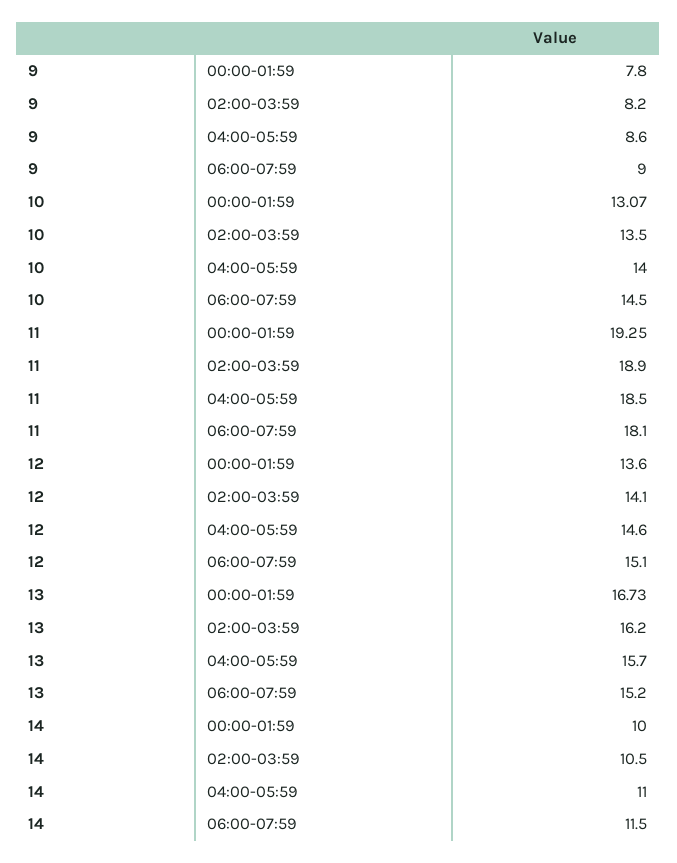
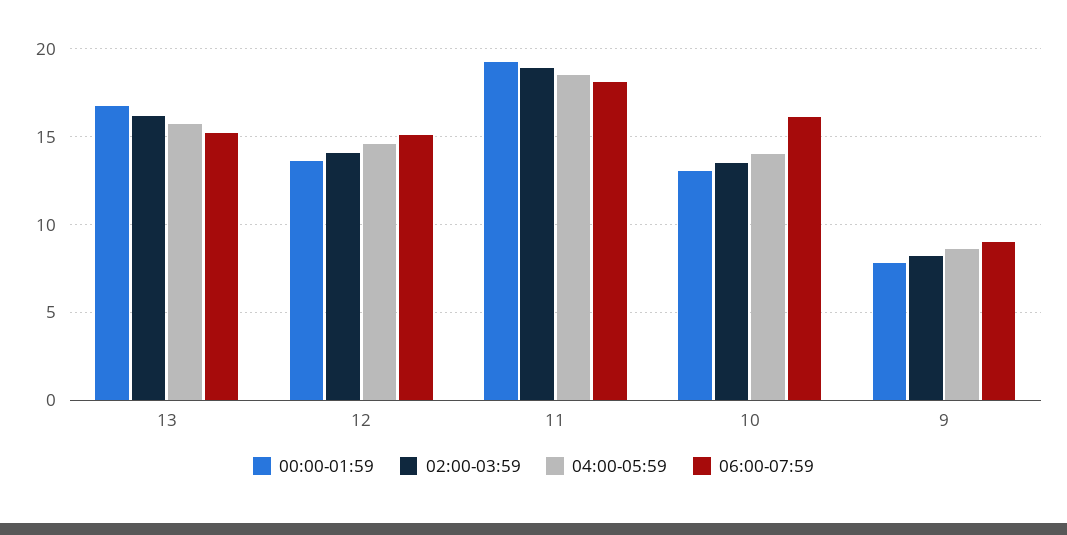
06:00-07:59, 10: 14.5 -> 16
00:00-01:59, 14: 10 -> none
02:00-03:59, 14: 10.5 -> none
04:00-05:59, 14: 11 -> none
06:00-07:59, 14: 11.5 -> none

